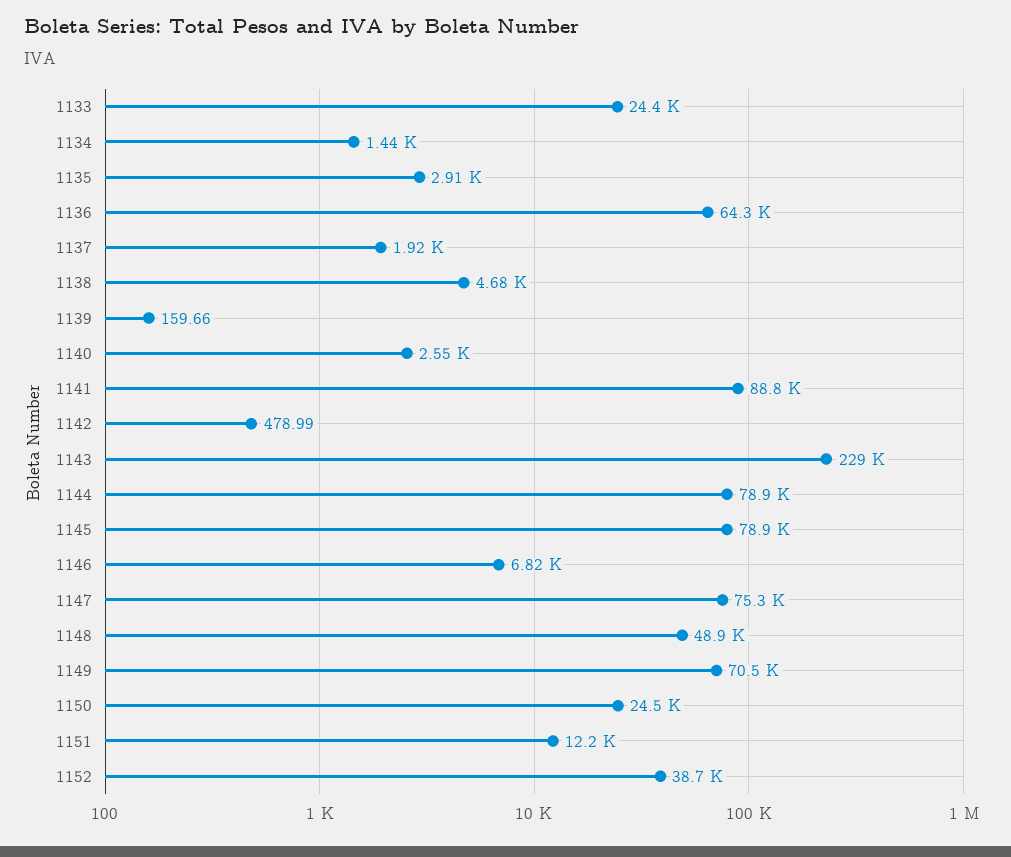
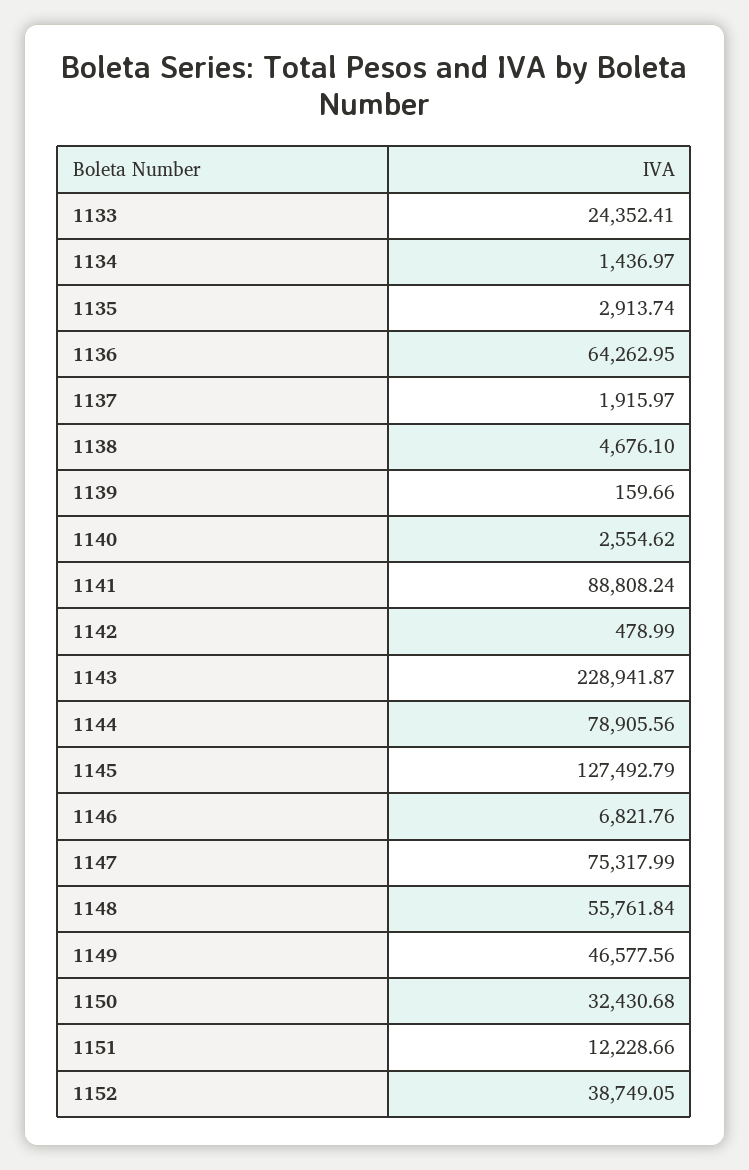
1145: 78900 -> 127492.79
1148: 48900 -> 55761.84
1149: 70500 -> 46577.56
1150: 24500 -> 32430.68

